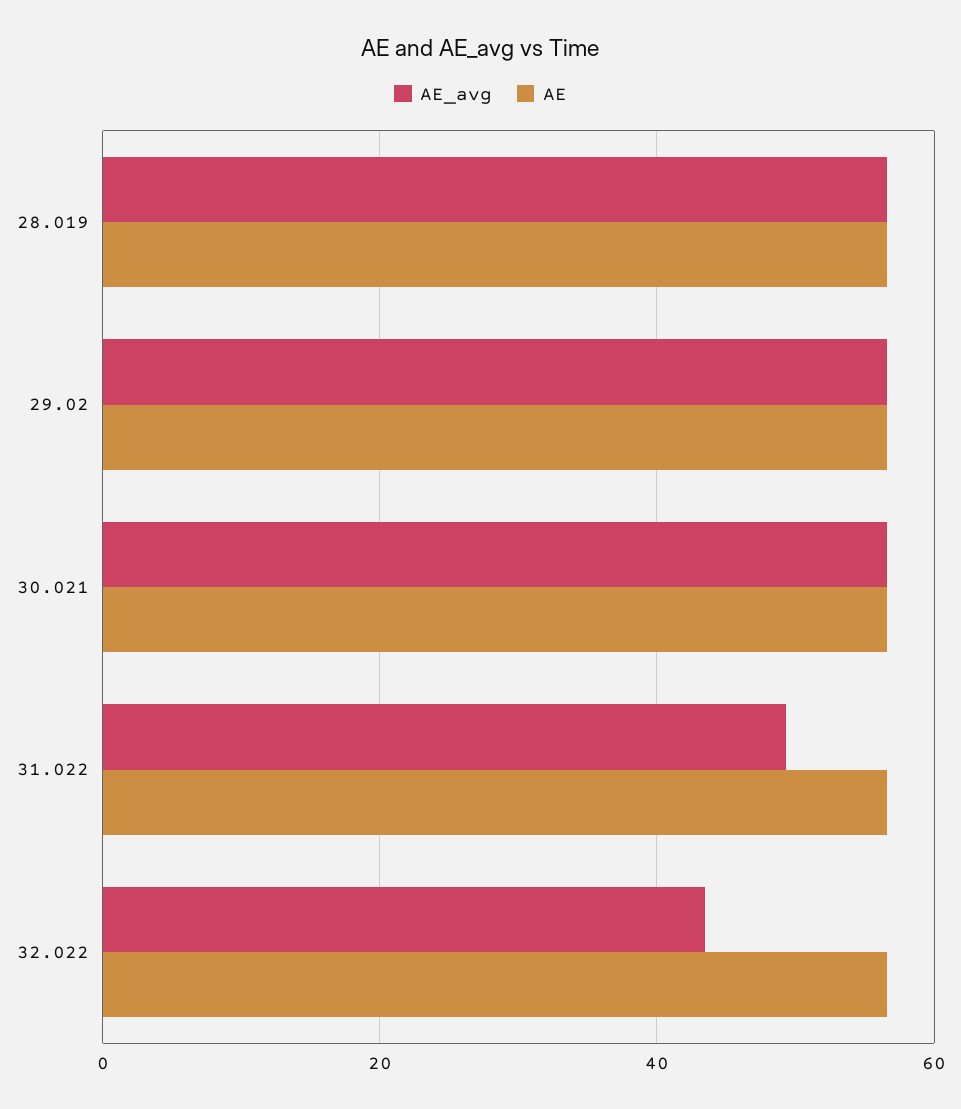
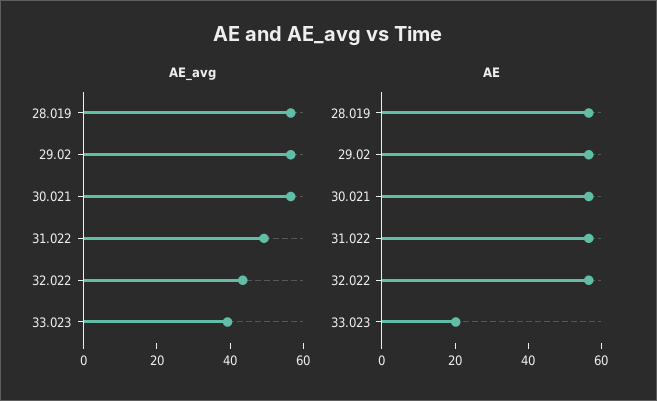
AE_avg, 33.023: none -> 40
AE, 33.023: none -> 20

